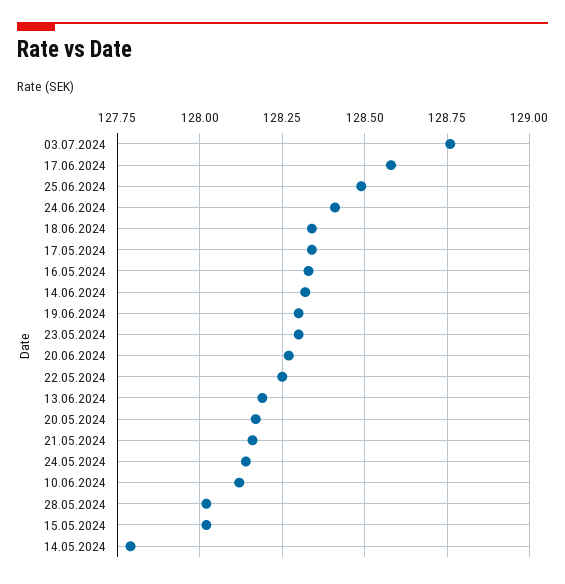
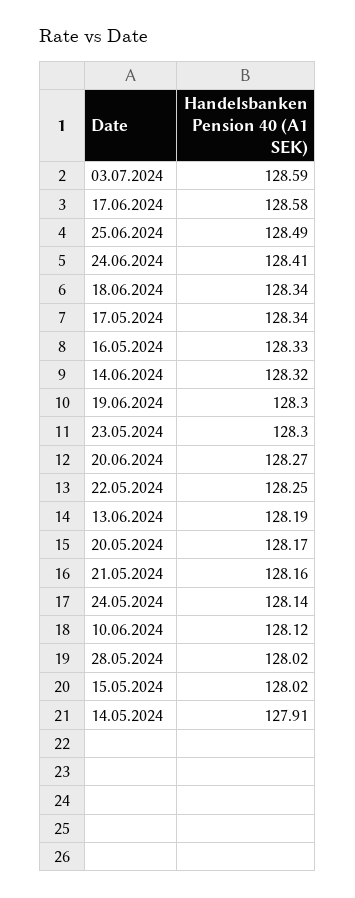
03.07.2024: 128.75 -> 128.59
14.05.2024: 127.8 -> 127.91

